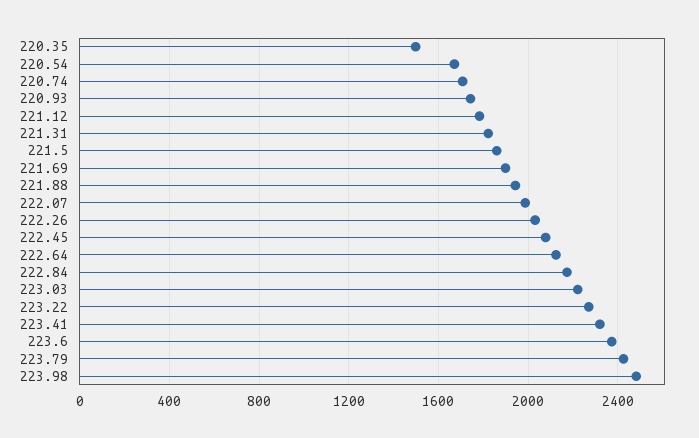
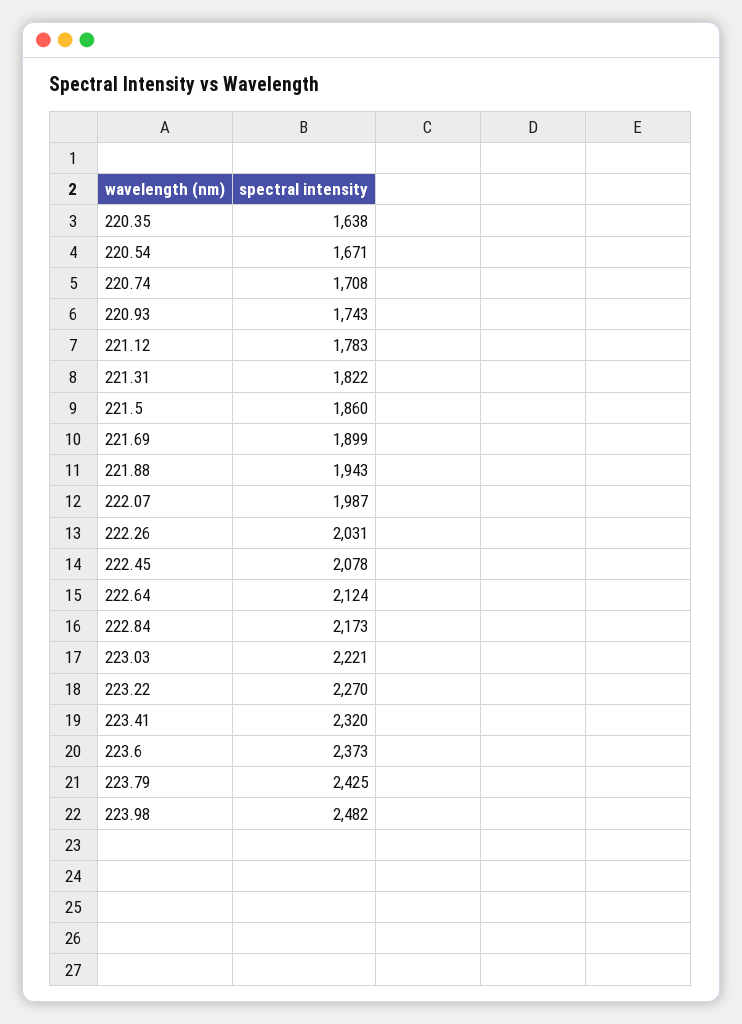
220.35: 1500 -> 1638

